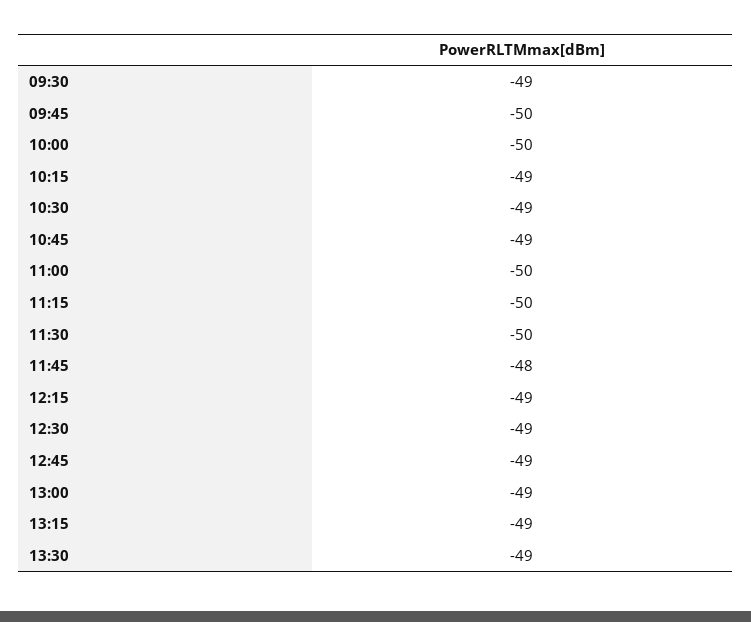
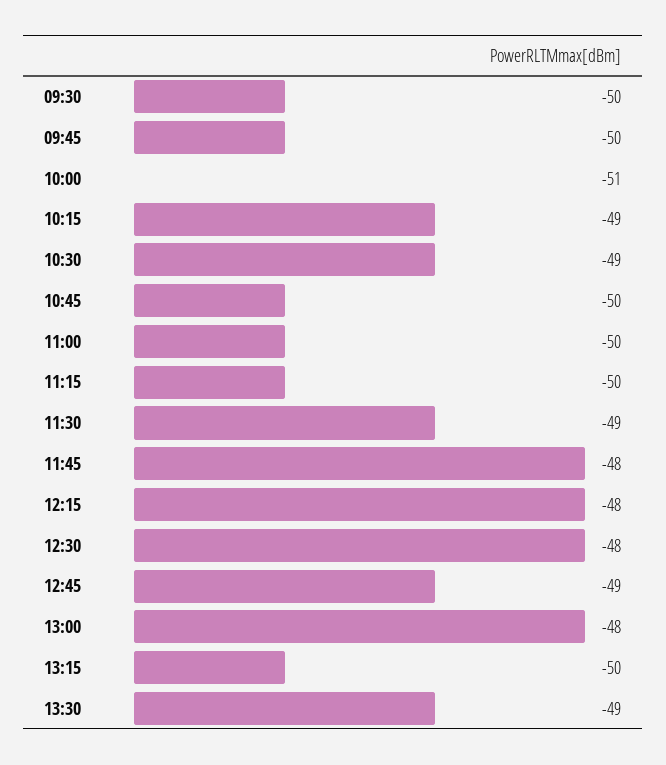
09:30: -49 -> -50
10:00: -50 -> -51
10:45: -49 -> -50
11:30: -50 -> -49
12:15: -49 -> -48
12:30: -49 -> -48
13:00: -49 -> -48
13:15: -49 -> -50

